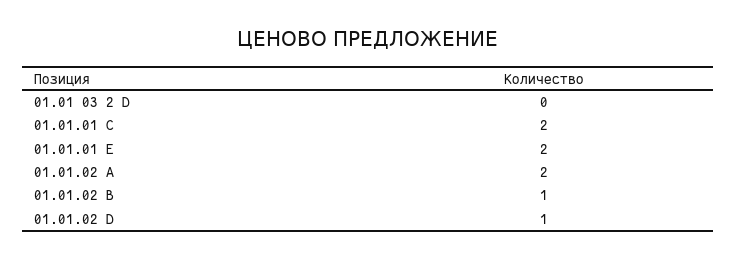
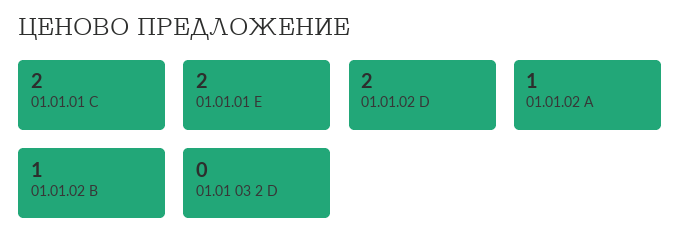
01.01.02 A: 2 -> 1
01.01.02 D: 1 -> 2

